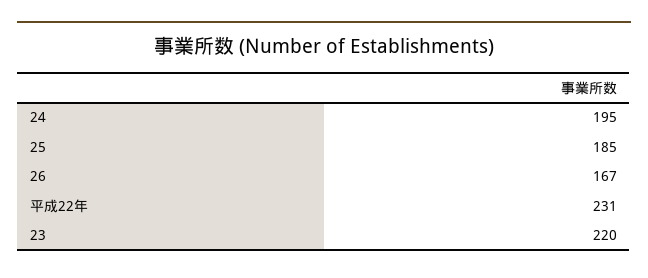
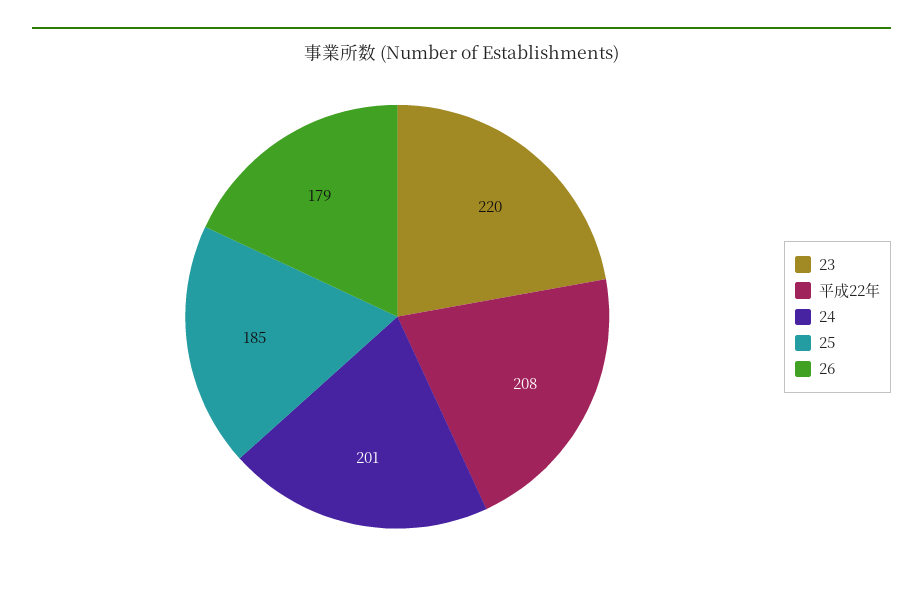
24: 195 -> 201
26: 167 -> 179
平成22年: 231 -> 208

